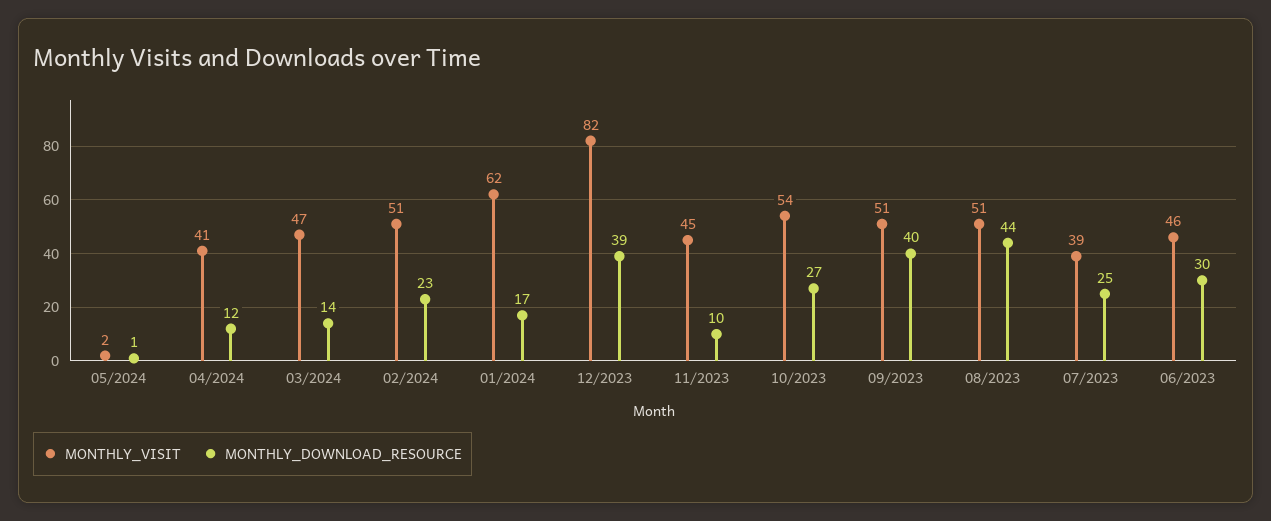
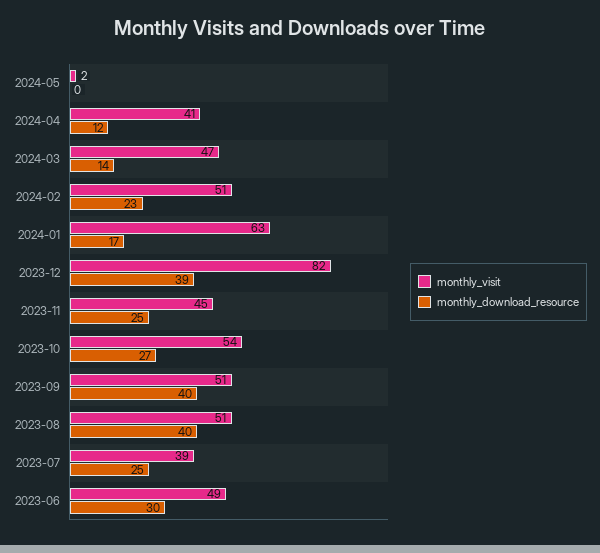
MONTHLY_DOWNLOAD_RESOURCE, 05/2024: 1 -> 0
MONTHLY_VISIT, 01/2024: 62 -> 63
MONTHLY_DOWNLOAD_RESOURCE, 11/2023: 10 -> 25
MONTHLY_DOWNLOAD_RESOURCE, 08/2023: 44 -> 40
MONTHLY_VISIT, 06/2023: 46 -> 49

